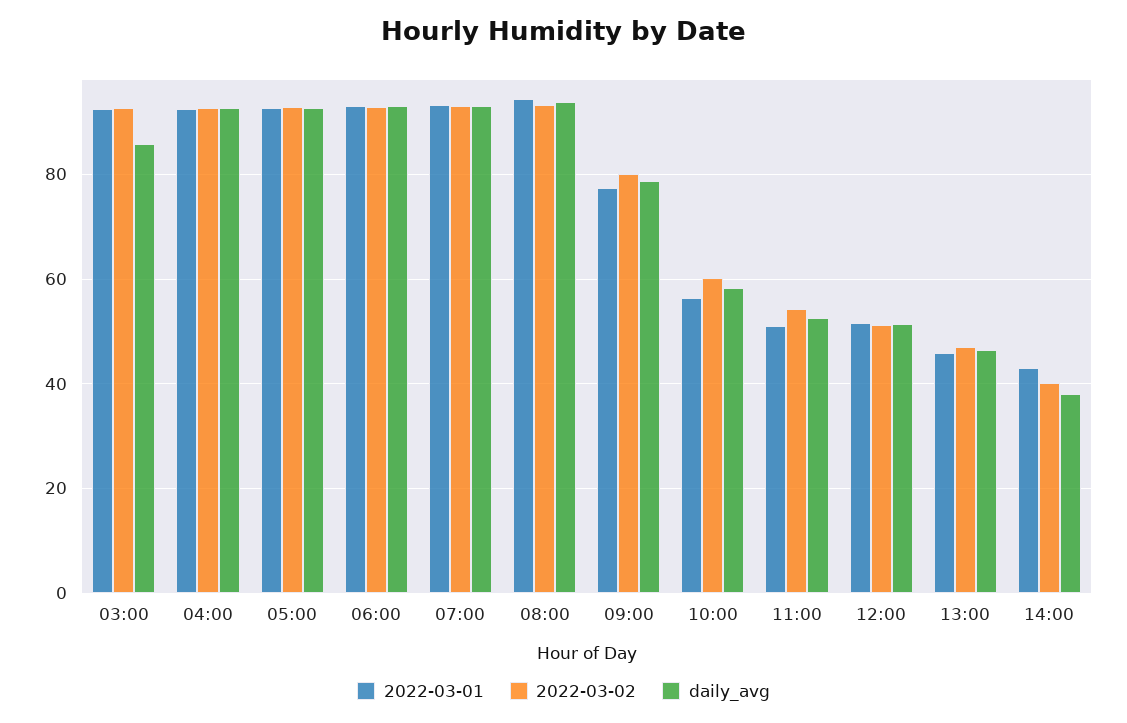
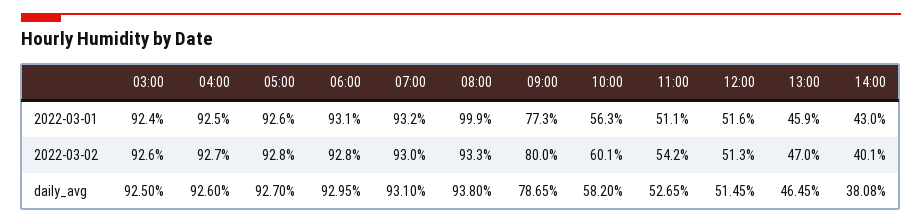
daily_avg, 03:00: 86 -> 92.5
2022-03-01, 08:00: 94 -> 99.9

